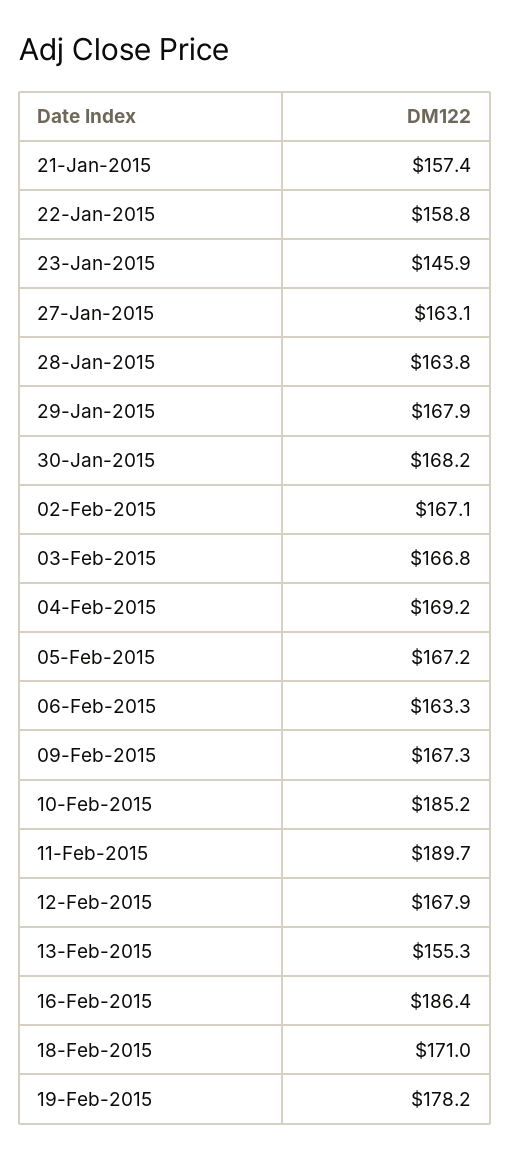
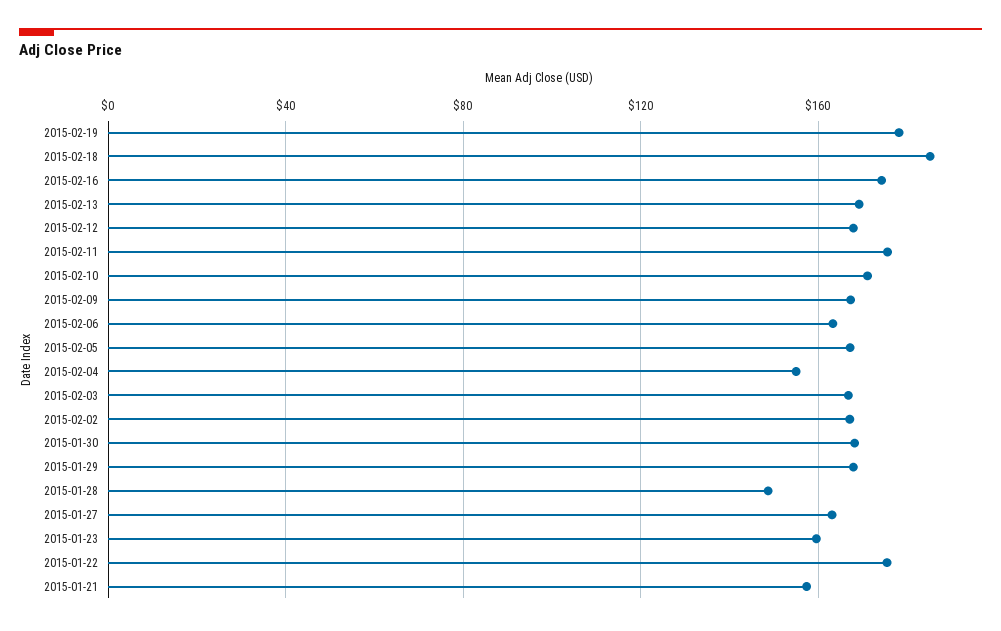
22-Jan-2015: 158.8 -> 175
23-Jan-2015: 145.9 -> 160
28-Jan-2015: 163.8 -> 150
04-Feb-2015: 169.2 -> 155
10-Feb-2015: 185.2 -> 170
11-Feb-2015: 189.7 -> 175
13-Feb-2015: 155.3 -> 170
16-Feb-2015: 186.4 -> 175
18-Feb-2015: 171 -> 185

